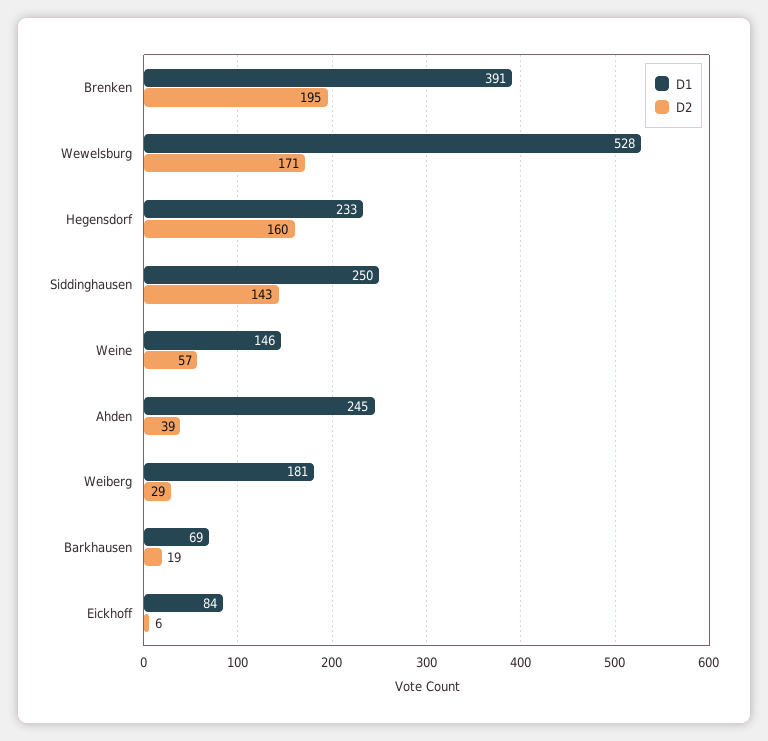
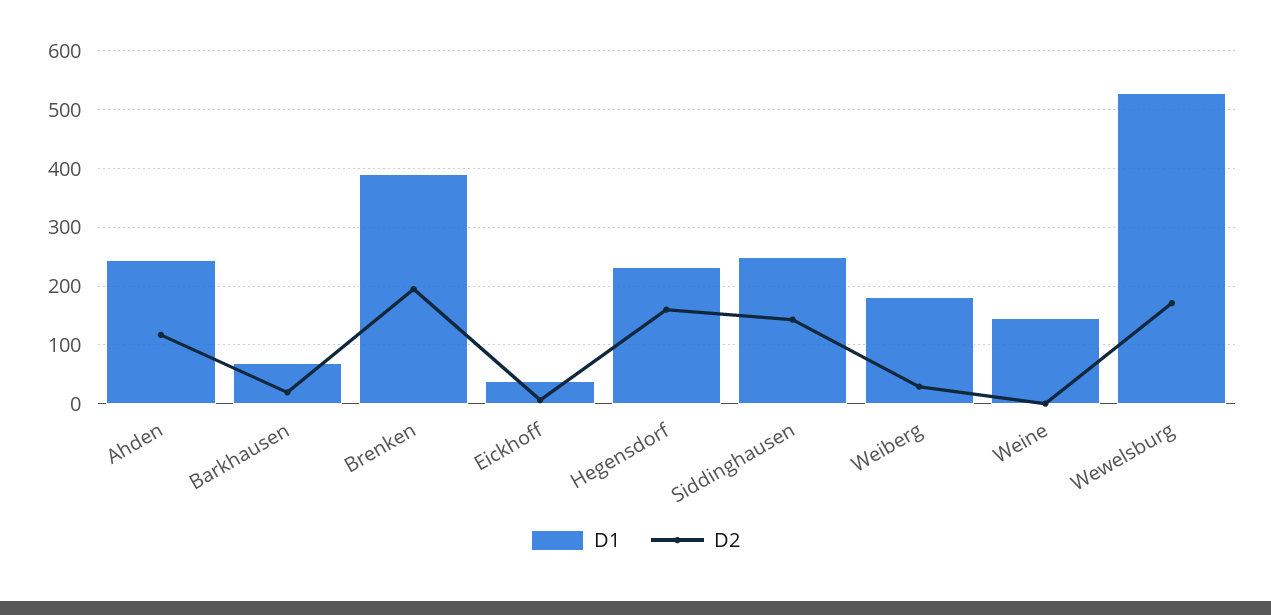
D2, Weine: 57 -> 0
D2, Ahden: 39 -> 120
D1, Eickhoff: 84 -> 40

